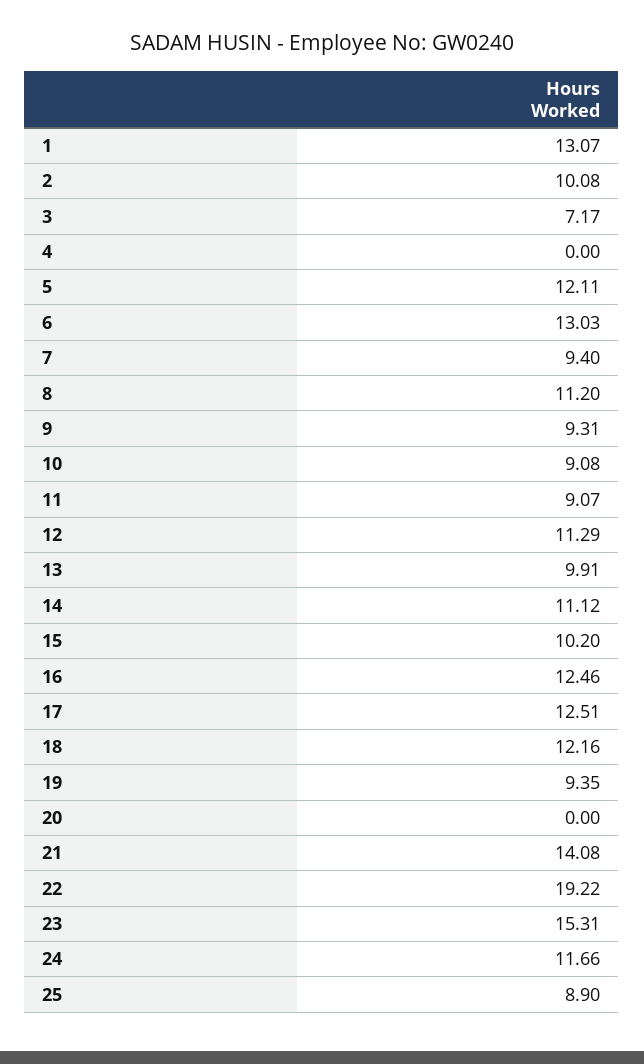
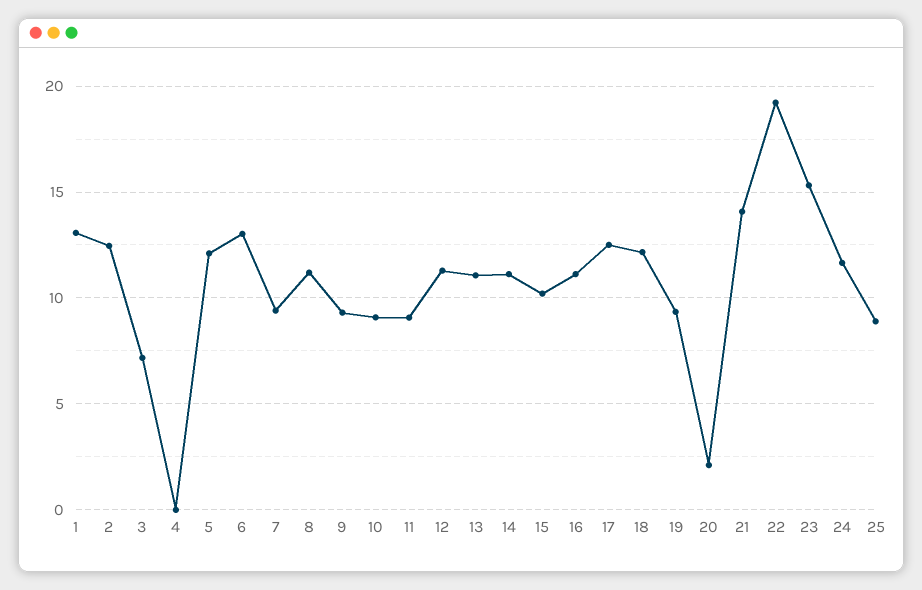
2: 10.08 -> 12.5
13: 9.91 -> 11
16: 12.46 -> 11
20: 0 -> 2

